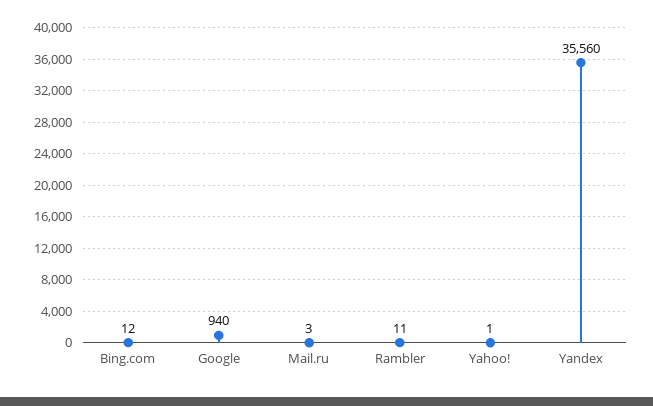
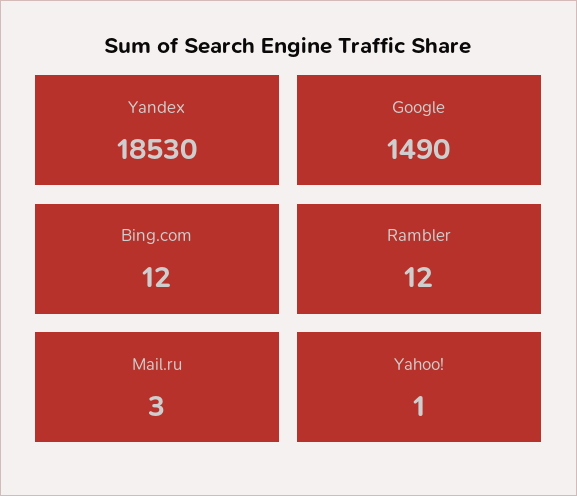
Google: 940 -> 1490
Rambler: 11 -> 12
Yandex: 35560 -> 18530

